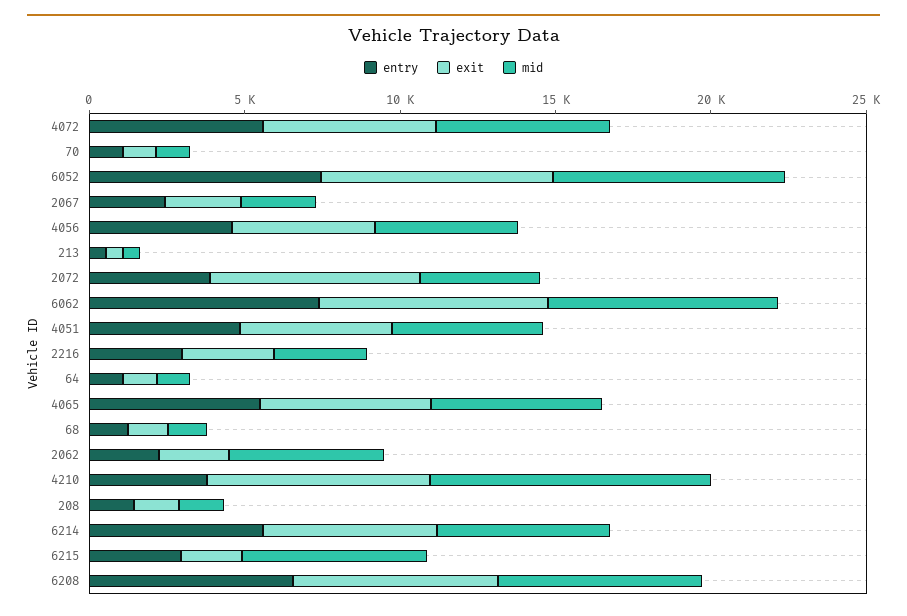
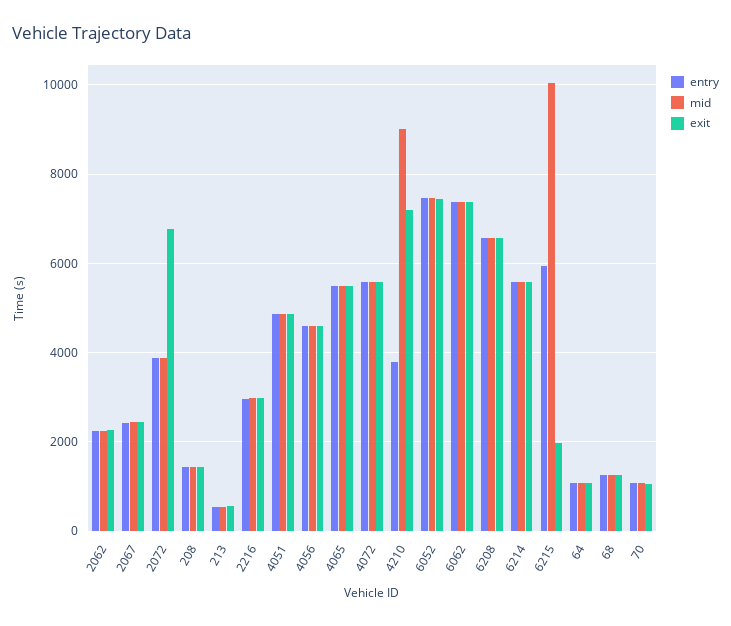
mid, 2062: 5000 -> 2200
entry, 6215: 3000 -> 6000
mid, 6215: 6000 -> 10000

